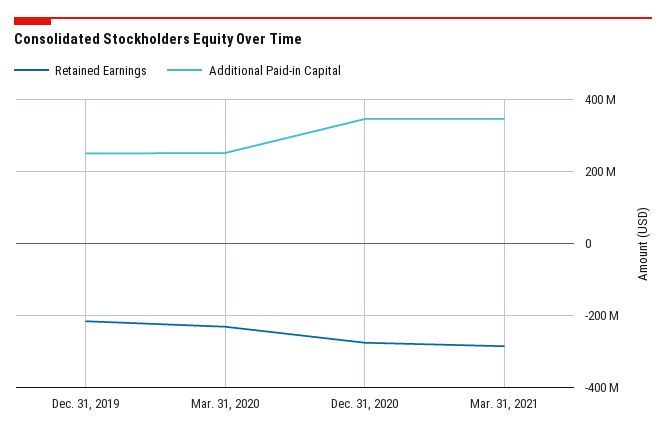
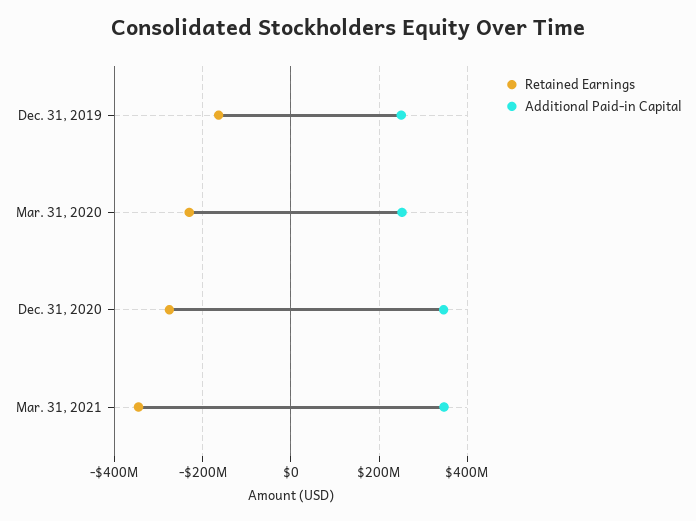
Retained Earnings, Dec. 31, 2019: -220000000 -> -160000000
Retained Earnings, Mar. 31, 2021: -280000000 -> -340000000

